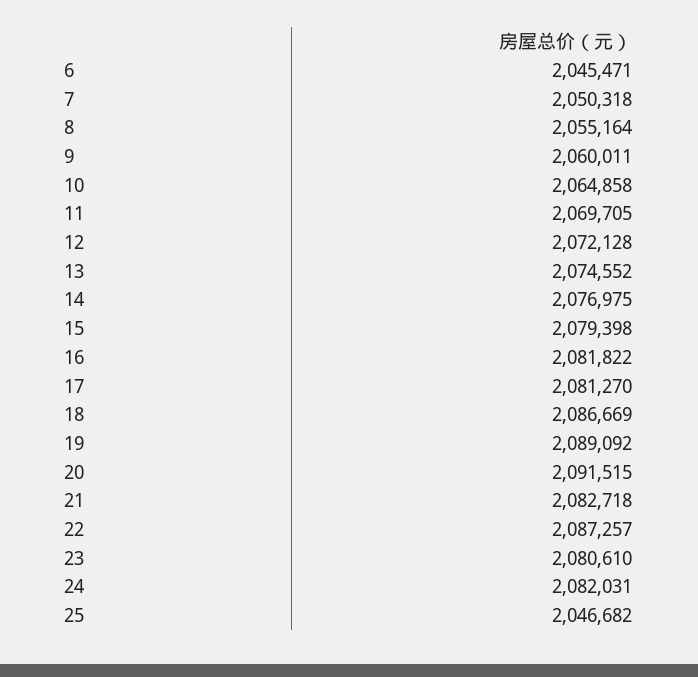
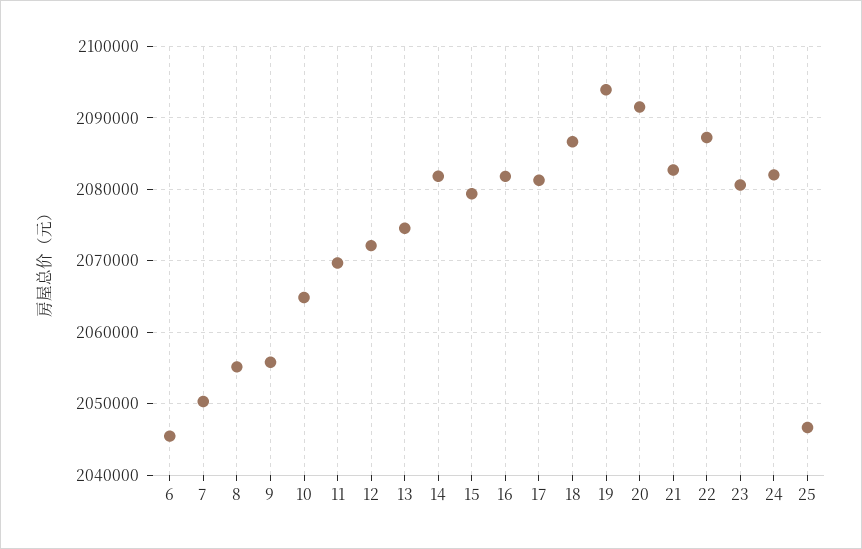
9: 2060011 -> 2056000
14: 2076975 -> 2082000
19: 2089092 -> 2094000

